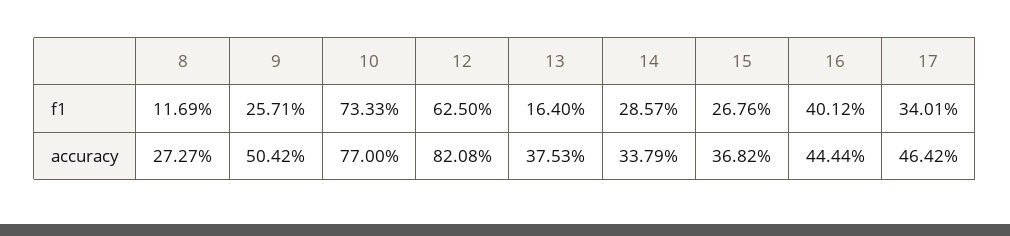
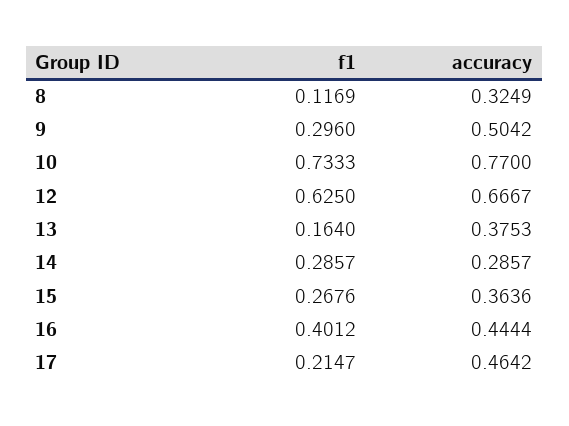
9, f1: 0.2571 -> 0.296
17, f1: 0.3401 -> 0.2147
8, accuracy: 0.2727 -> 0.3249
12, accuracy: 0.8208 -> 0.6667
14, accuracy: 0.3379 -> 0.2857
15, accuracy: 0.3682 -> 0.3636

